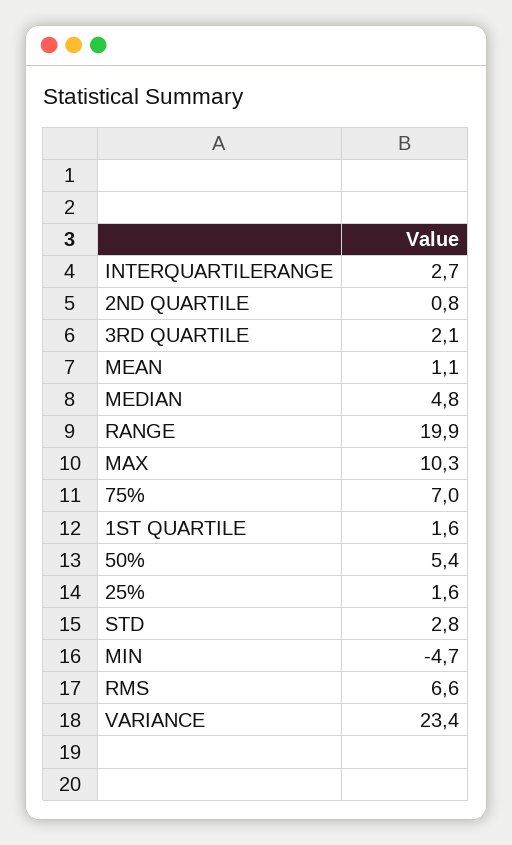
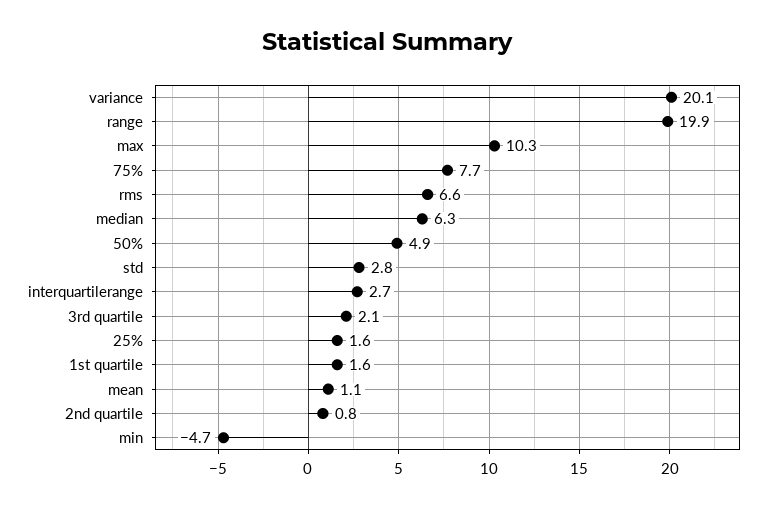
MEDIAN: 4.8 -> 6.3
75%: 7 -> 7.7
50%: 5.4 -> 4.9
VARIANCE: 23.4 -> 20.1

